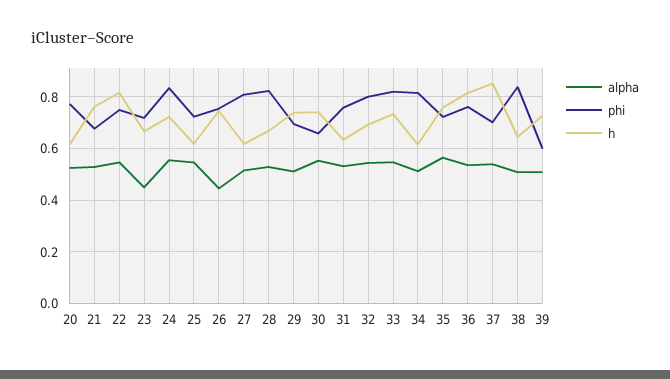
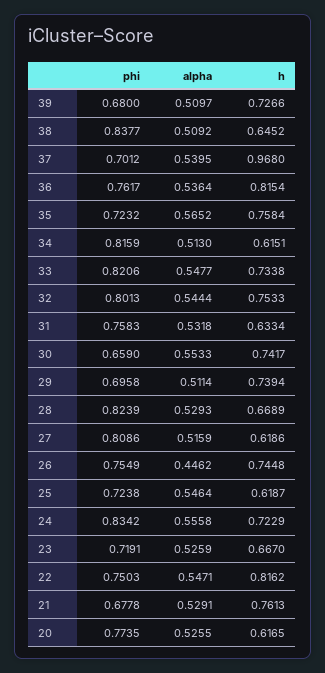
alpha, 23: 0.45 -> 0.5259
h, 32: 0.7 -> 0.7533
h, 37: 0.85 -> 0.968
phi, 39: 0.6 -> 0.68

